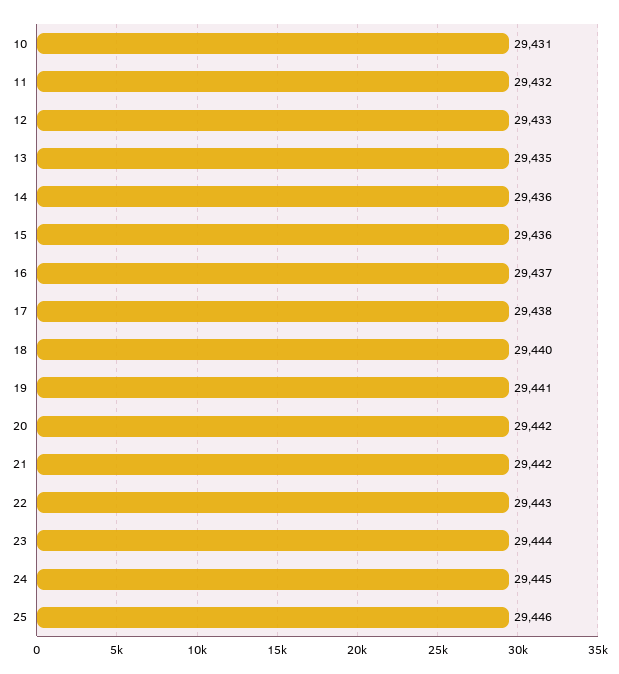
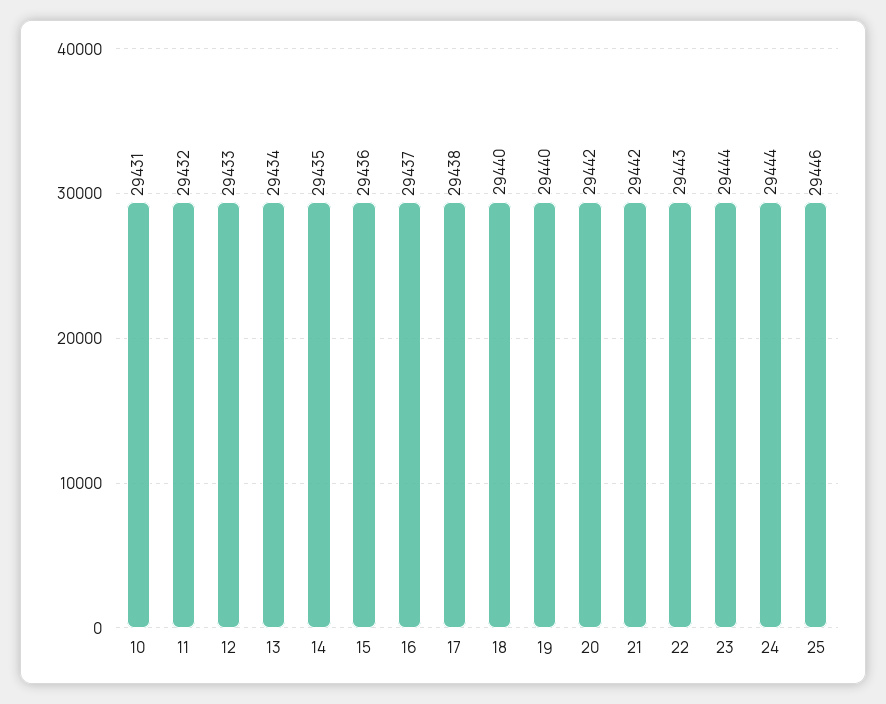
13: 29435 -> 29434
14: 29436 -> 29435
19: 29441 -> 29440
24: 29445 -> 29444

